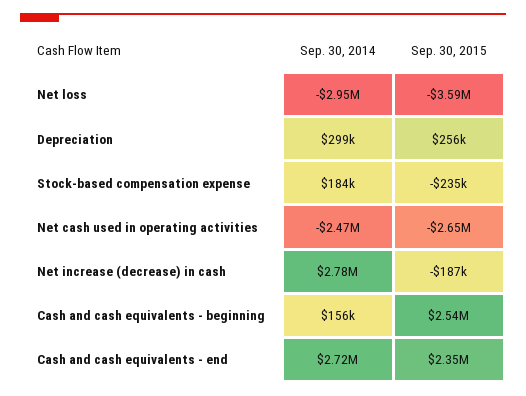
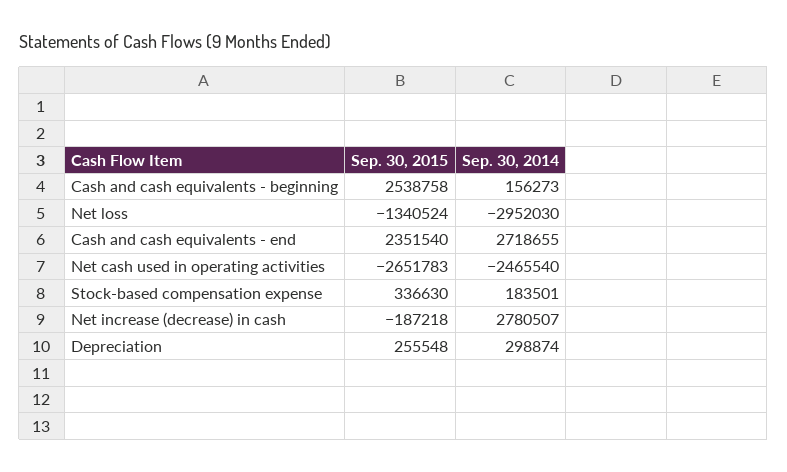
Sep. 30, 2015, Net loss: -3590000 -> -1340524
Sep. 30, 2015, Stock-based compensation expense: -235000 -> 336630

